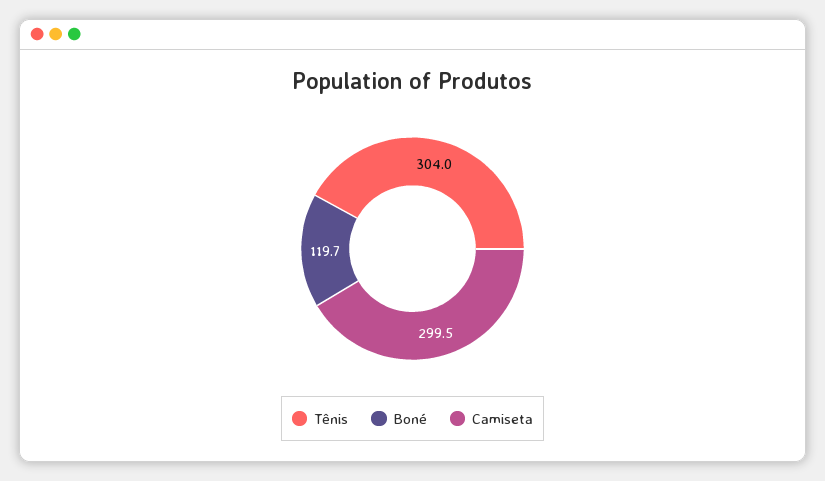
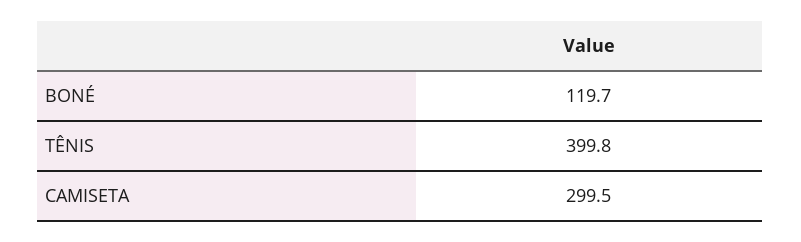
Tênis: 304 -> 399.8

